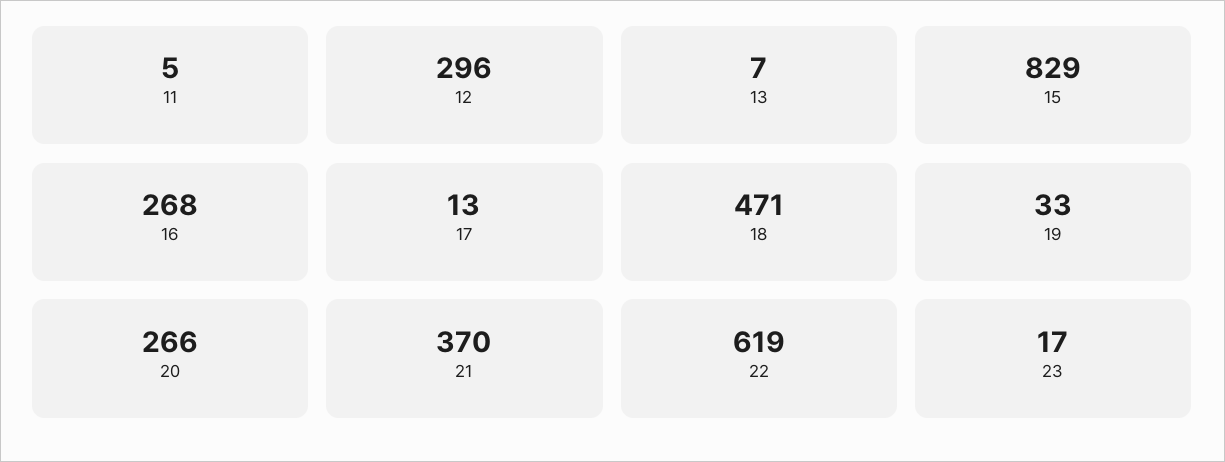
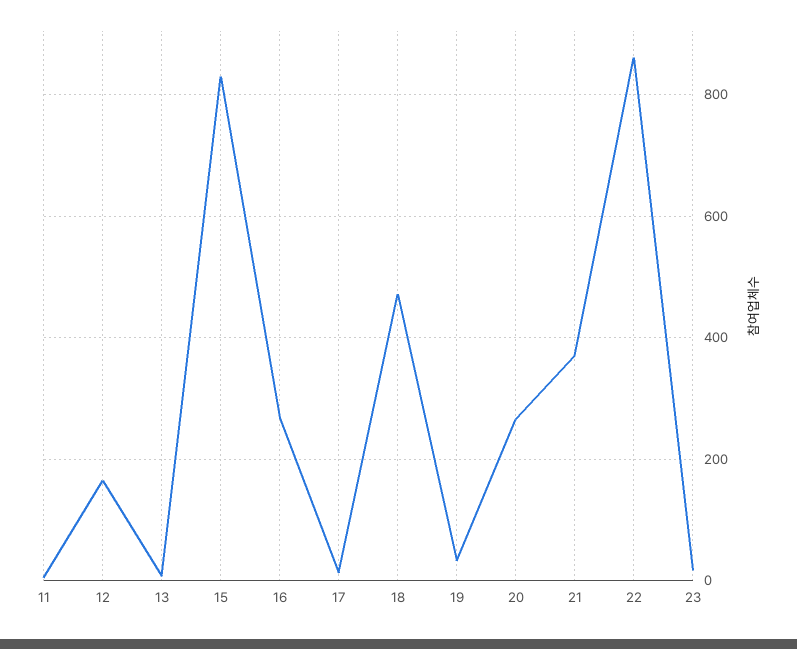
12: 296 -> 160
22: 619 -> 860

